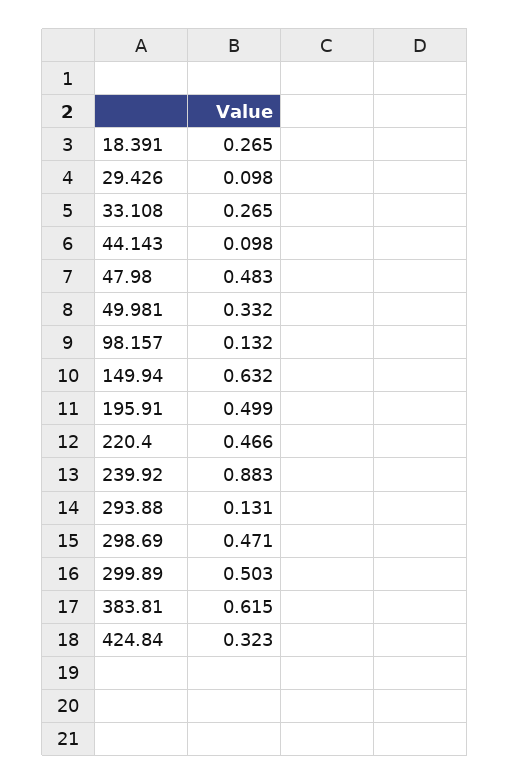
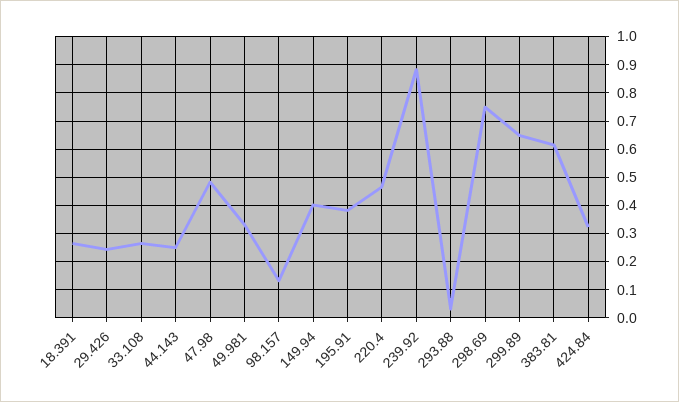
29.426: 0.098 -> 0.25
44.143: 0.098 -> 0.25
149.94: 0.632 -> 0.4
195.91: 0.499 -> 0.375
293.88: 0.131 -> 0.025
298.69: 0.471 -> 0.75
299.89: 0.503 -> 0.65

